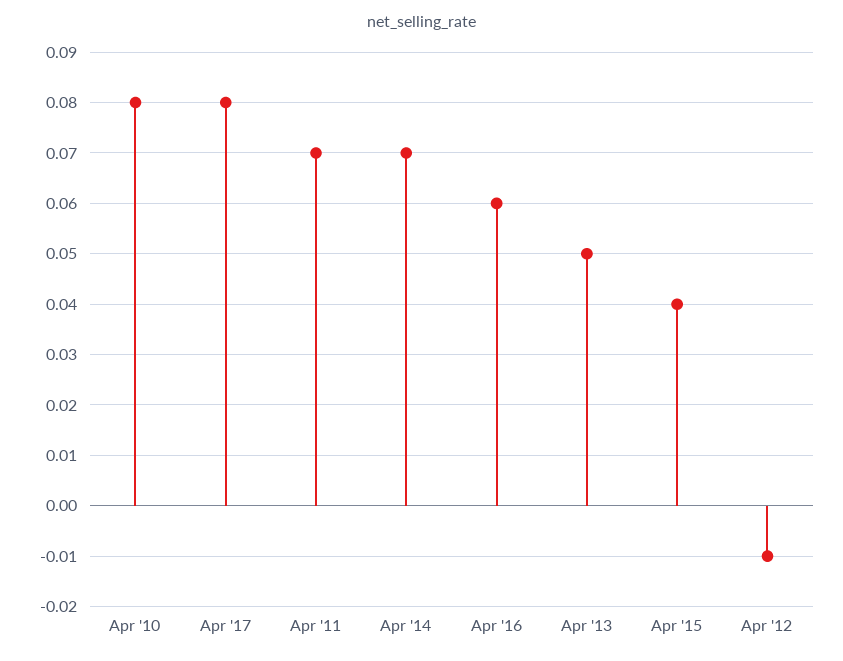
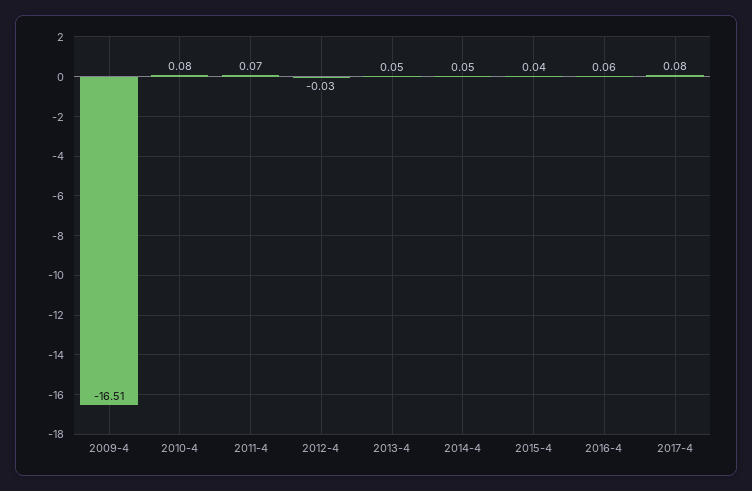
Apr '14: 0.07 -> 0.05
Apr '12: -0.01 -> -0.03
2009-4: none -> -16.51

